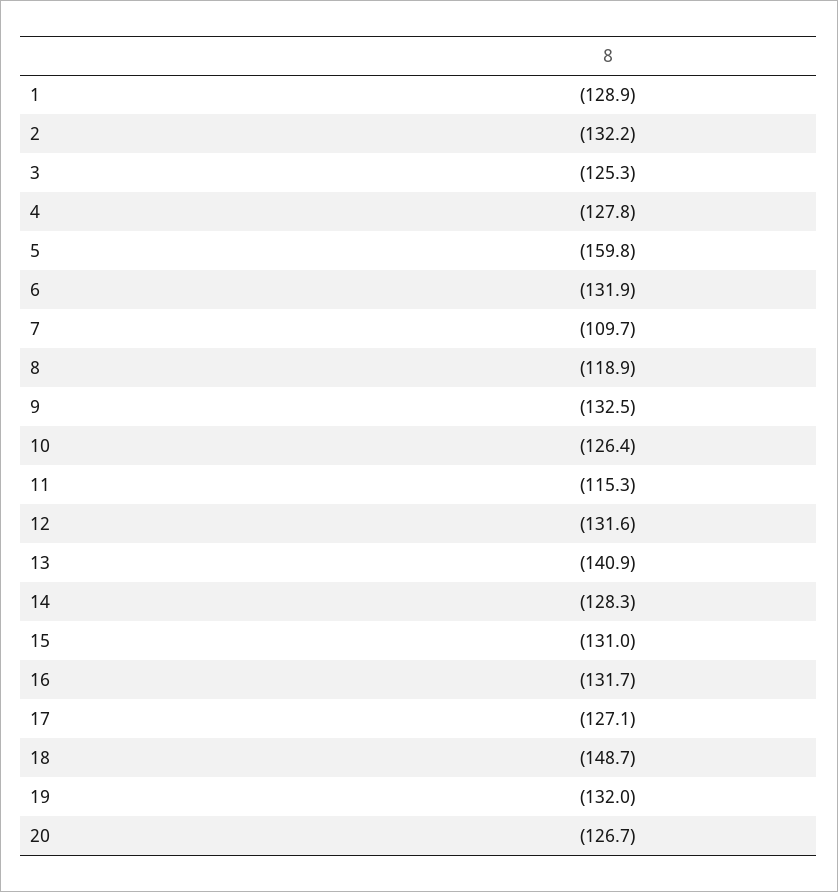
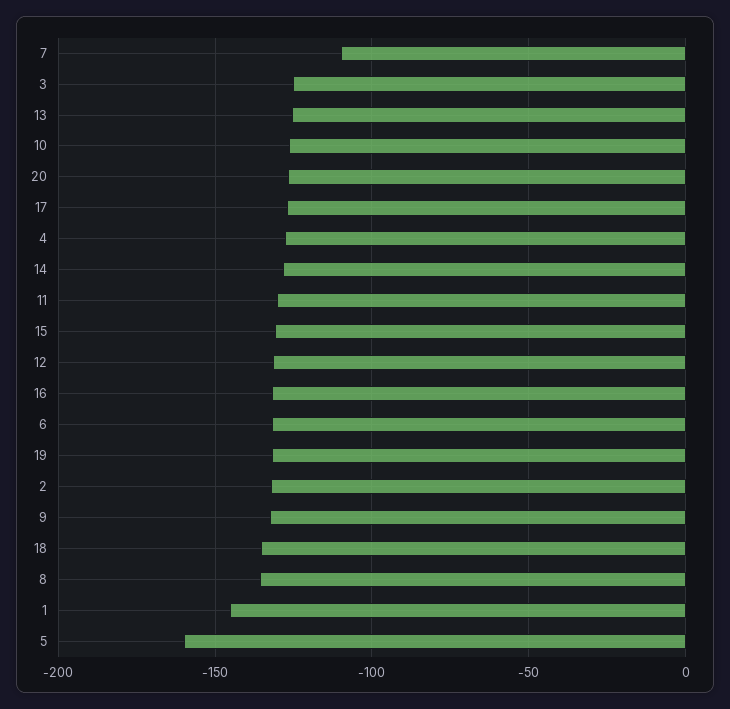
1: -128.9 -> -145
8: -118.9 -> -135
11: -115.3 -> -130
13: -140.9 -> -125
18: -148.7 -> -135

